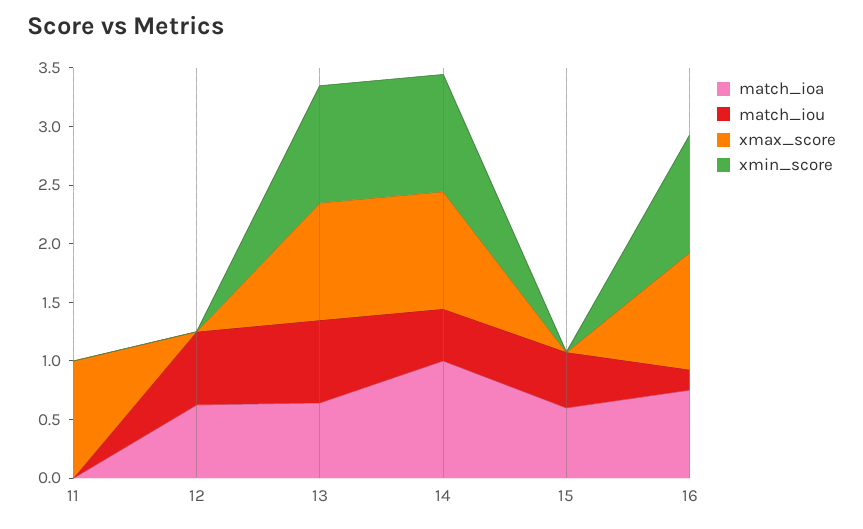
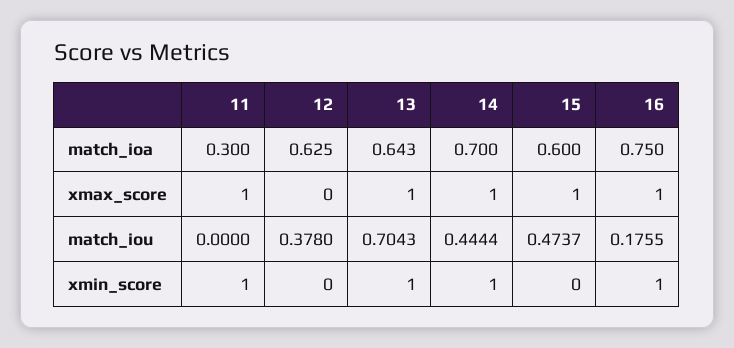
match_ioa, 11: 0 -> 0.3
xmin_score, 11: 0 -> 1
match_iou, 12: 0.6 -> 0.378
match_ioa, 14: 1 -> 0.7
xmax_score, 15: 0 -> 1

